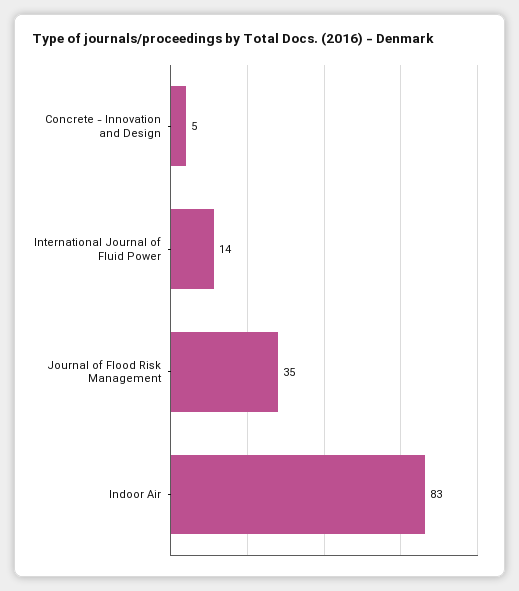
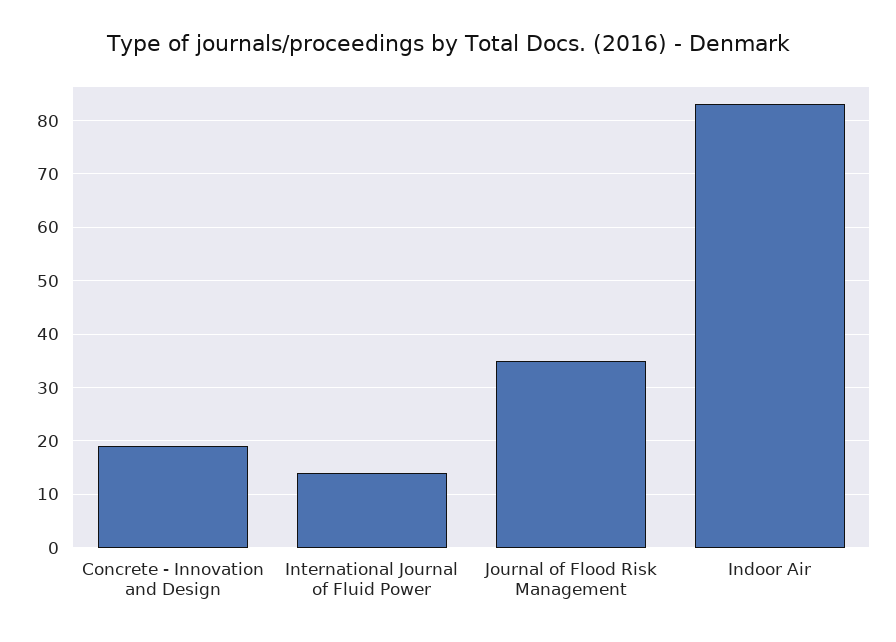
Concrete - Innovation and Design: 5 -> 20

